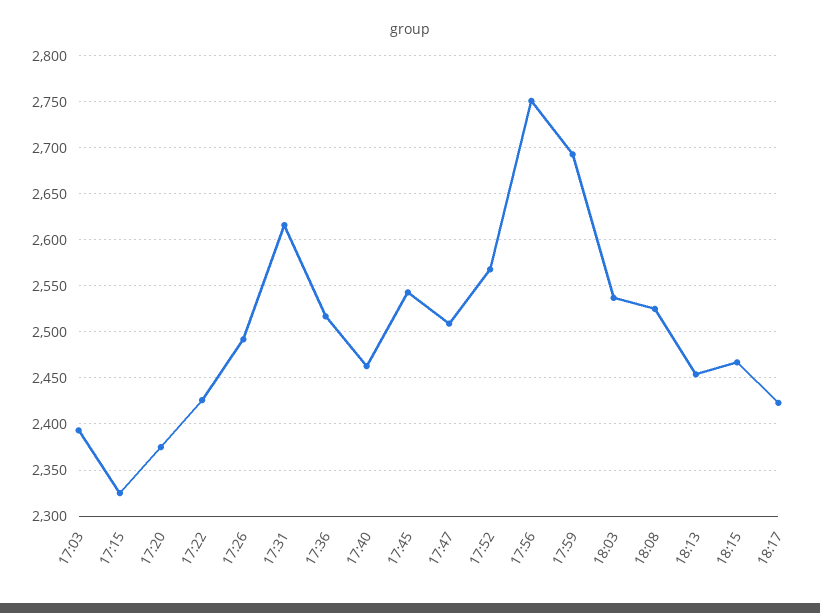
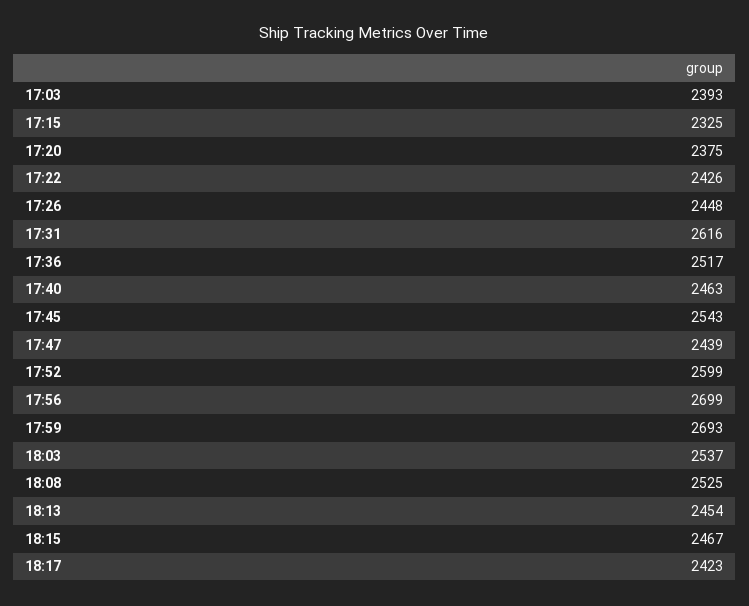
17:26: 2490 -> 2448
17:47: 2510 -> 2439
17:52: 2570 -> 2599
17:56: 2750 -> 2699

